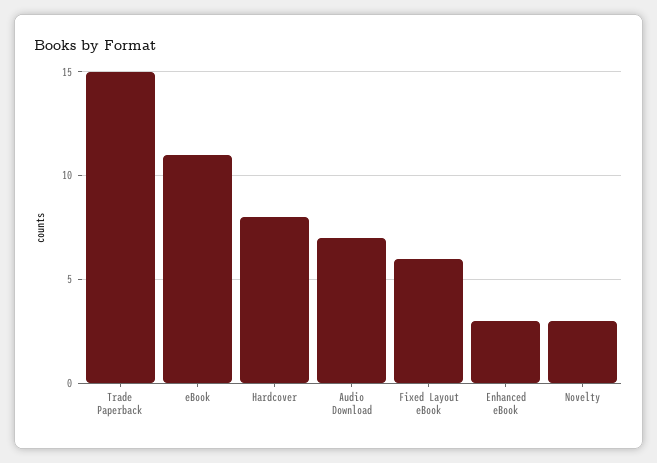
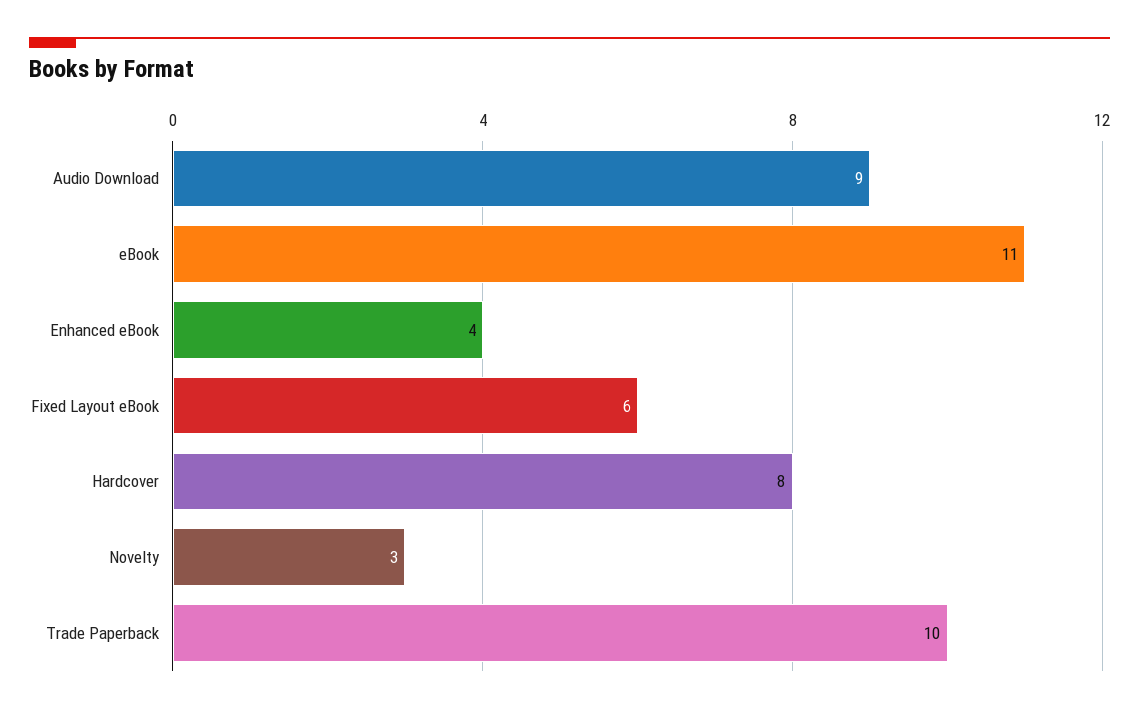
Trade Paperback: 15 -> 10
Audio Download: 7 -> 9
Enhanced eBook: 3 -> 4

